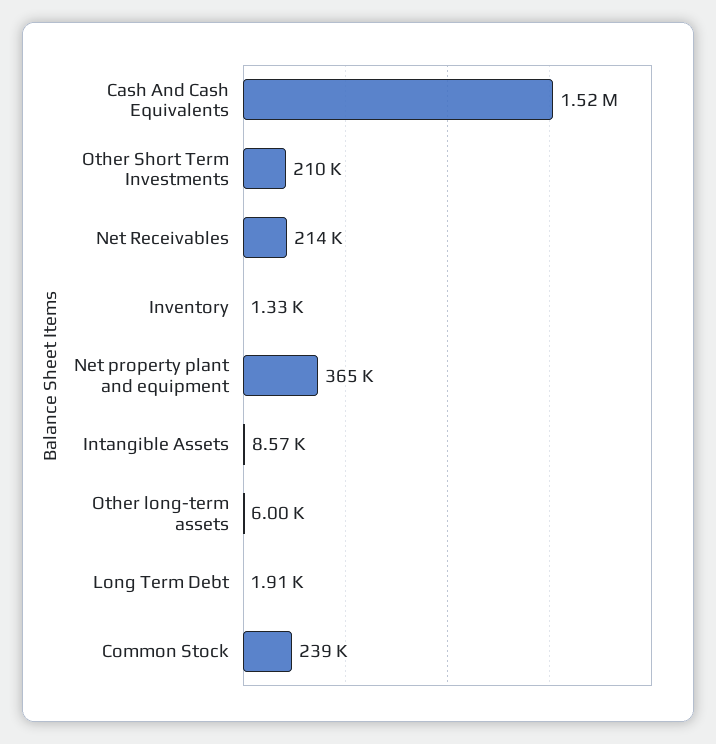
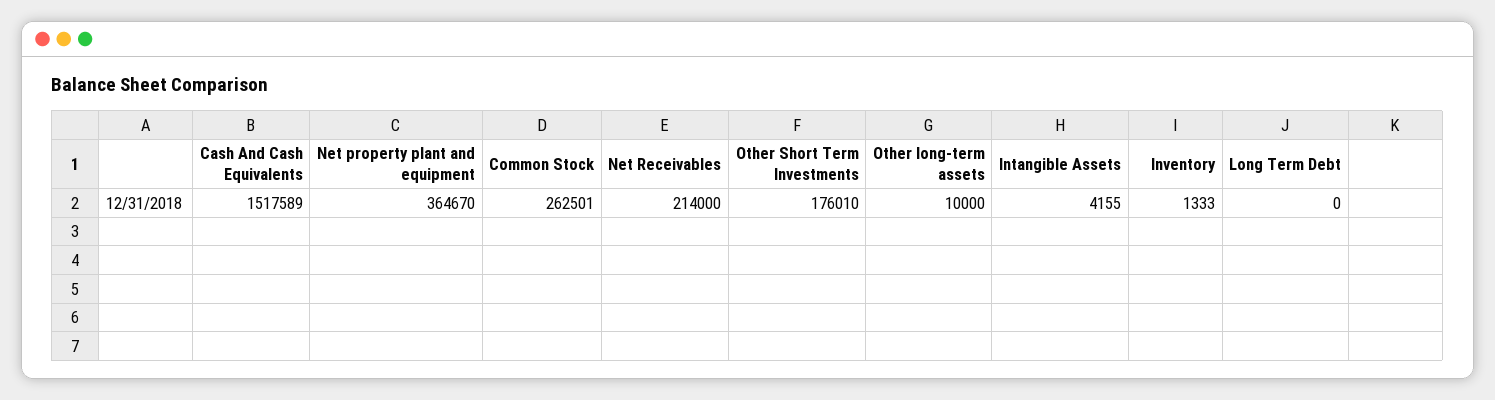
Other Short Term Investments: 210000 -> 176010
Intangible Assets: 8570 -> 4155
Other long-term assets: 6000 -> 10000
Long Term Debt: 1910 -> 0
Common Stock: 239000 -> 262501

